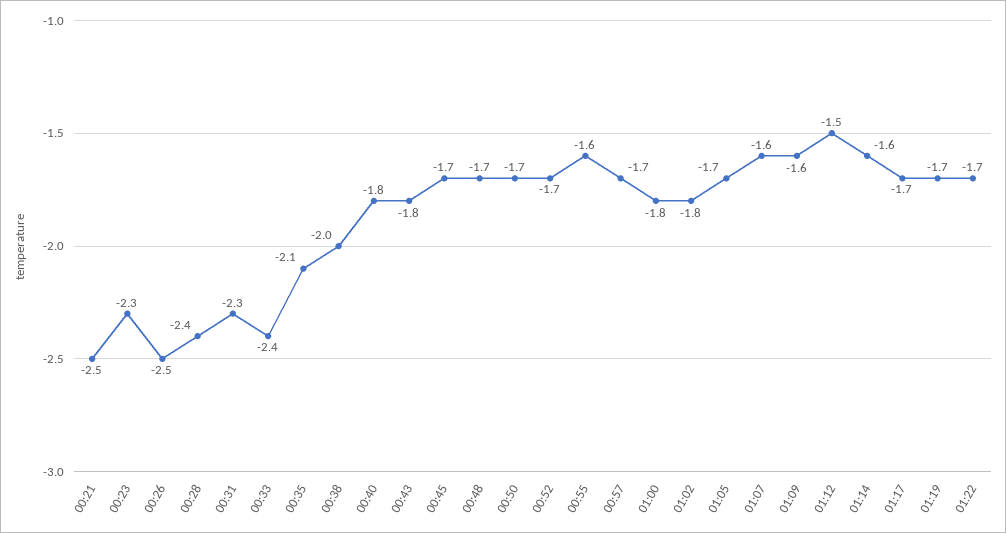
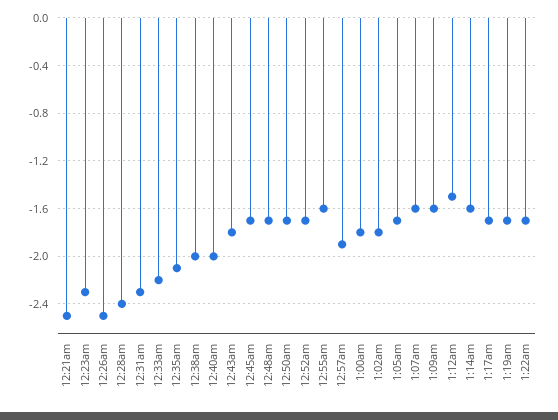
00:33: -2.4 -> -2.2
00:40: -1.8 -> -2
00:57: -1.7 -> -1.9

